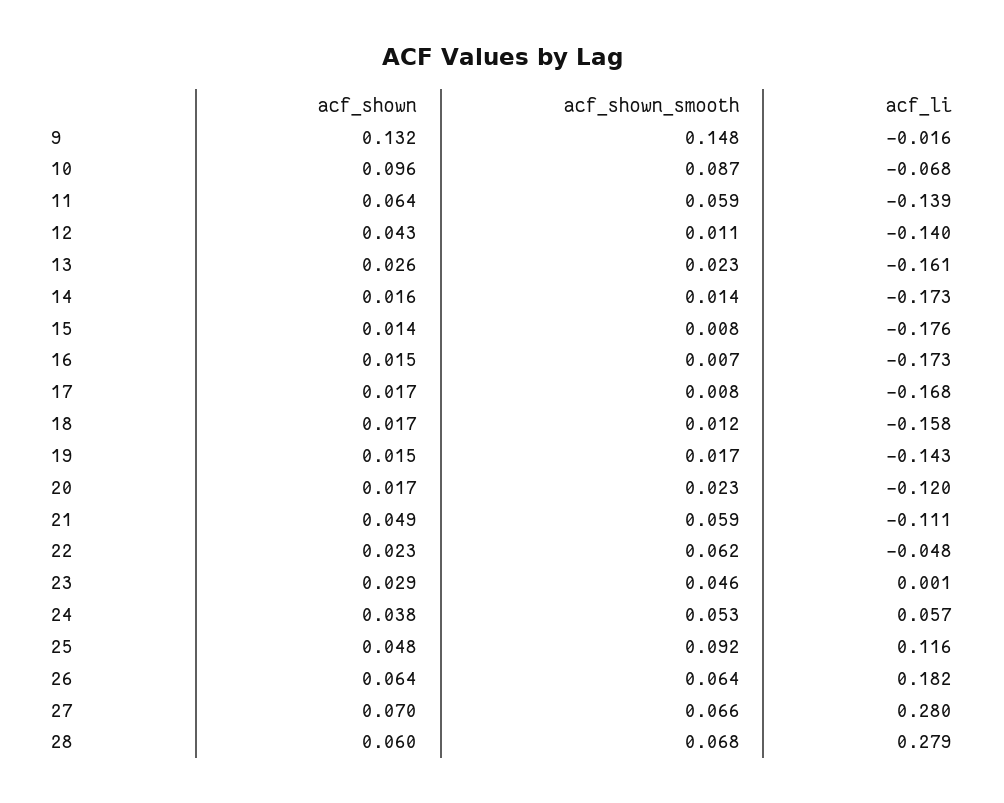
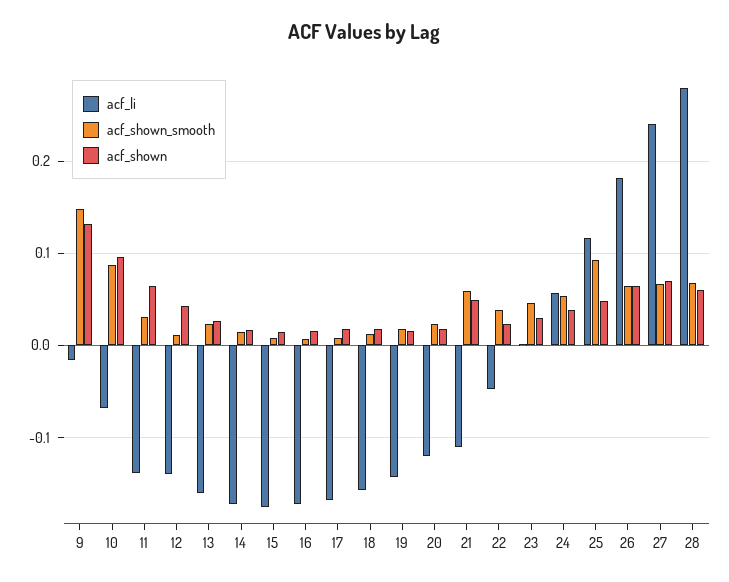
acf_shown_smooth, 11: 0.059 -> 0.03
acf_shown_smooth, 22: 0.062 -> 0.04
acf_li, 27: 0.28 -> 0.24

